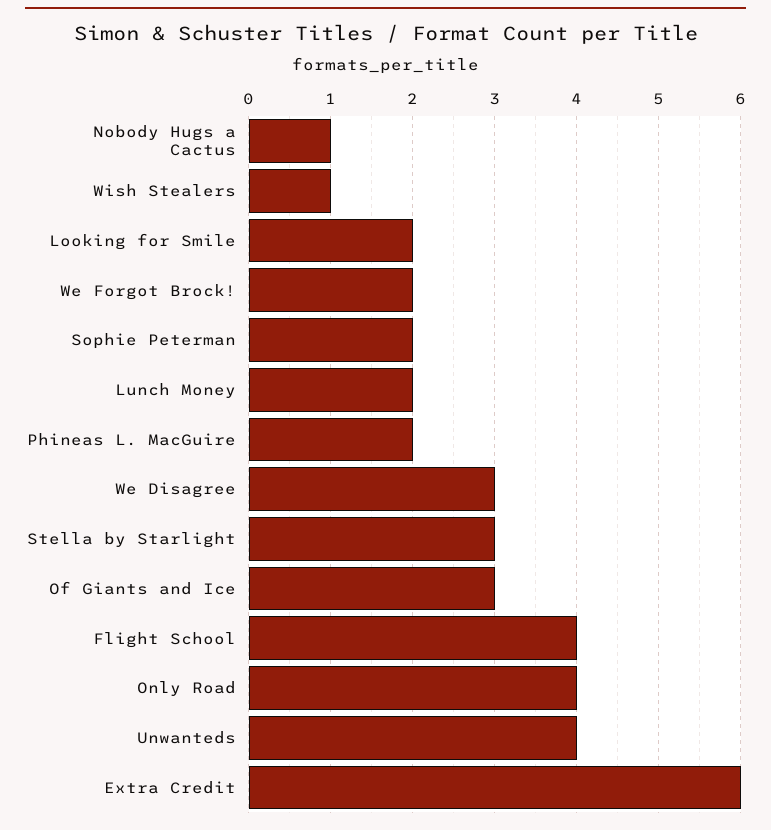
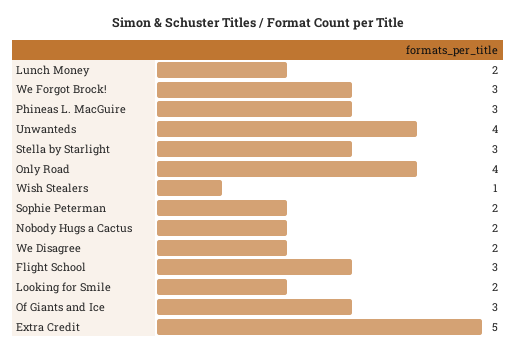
Nobody Hugs a Cactus: 1 -> 2
We Forgot Brock!: 2 -> 3
Phineas L. MacGuire: 2 -> 3
We Disagree: 3 -> 2
Flight School: 4 -> 3
Extra Credit: 6 -> 5

